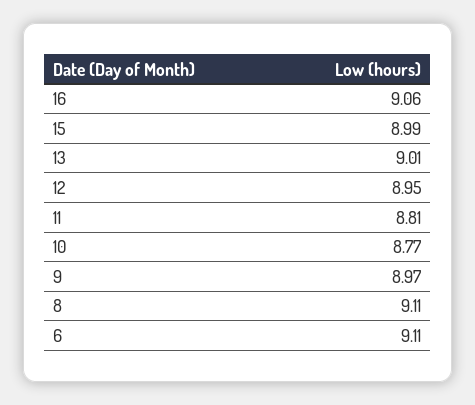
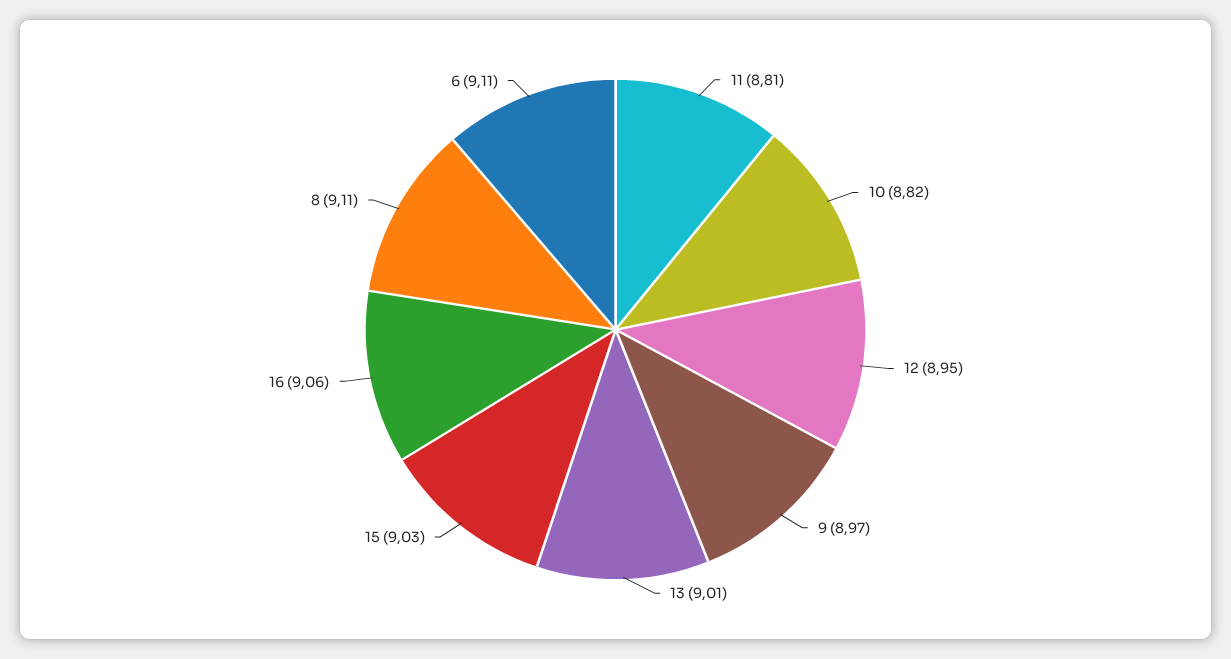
15: 8.99 -> 9.03
10: 8.77 -> 8.82

